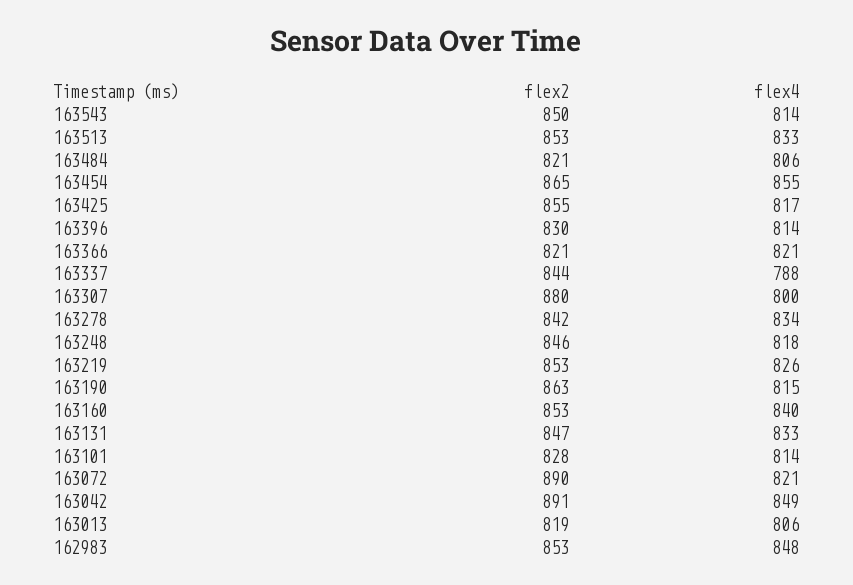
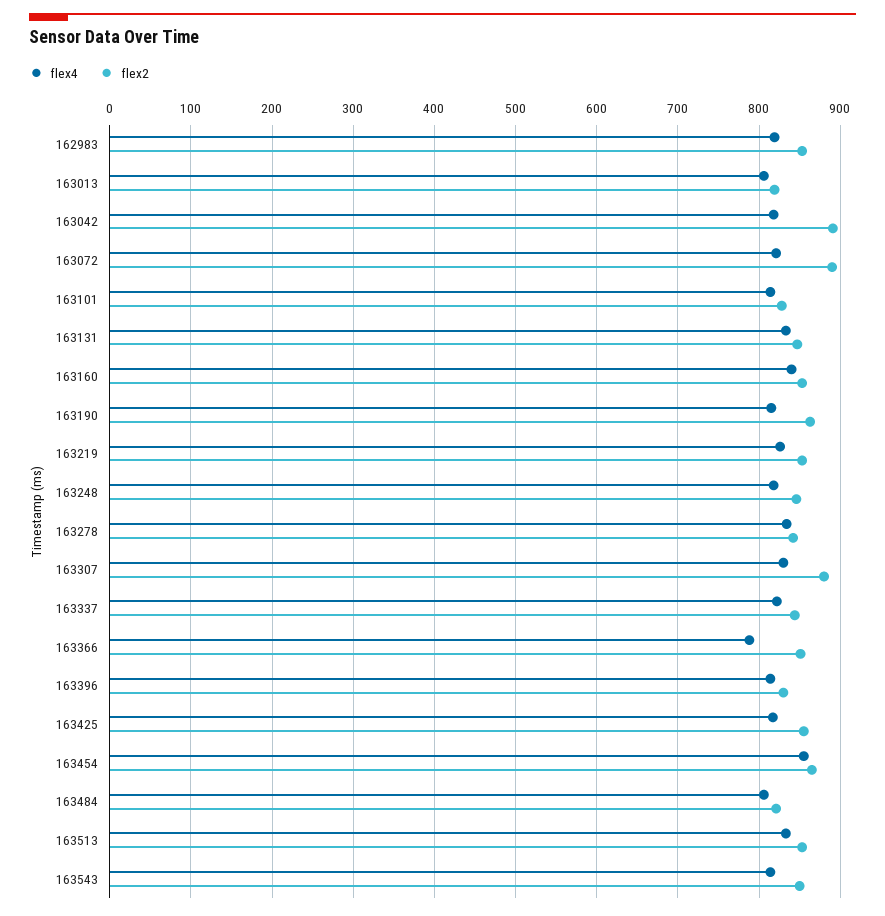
flex2, 163366: 821 -> 850
flex4, 163366: 821 -> 790
flex4, 163337: 788 -> 820
flex4, 163307: 800 -> 830
flex4, 163042: 849 -> 820
flex4, 162983: 848 -> 820

